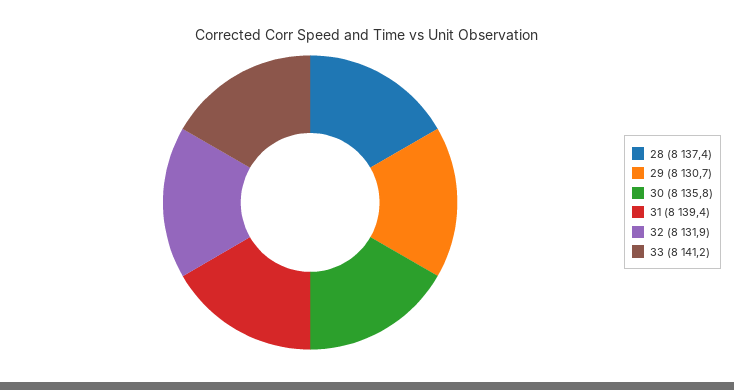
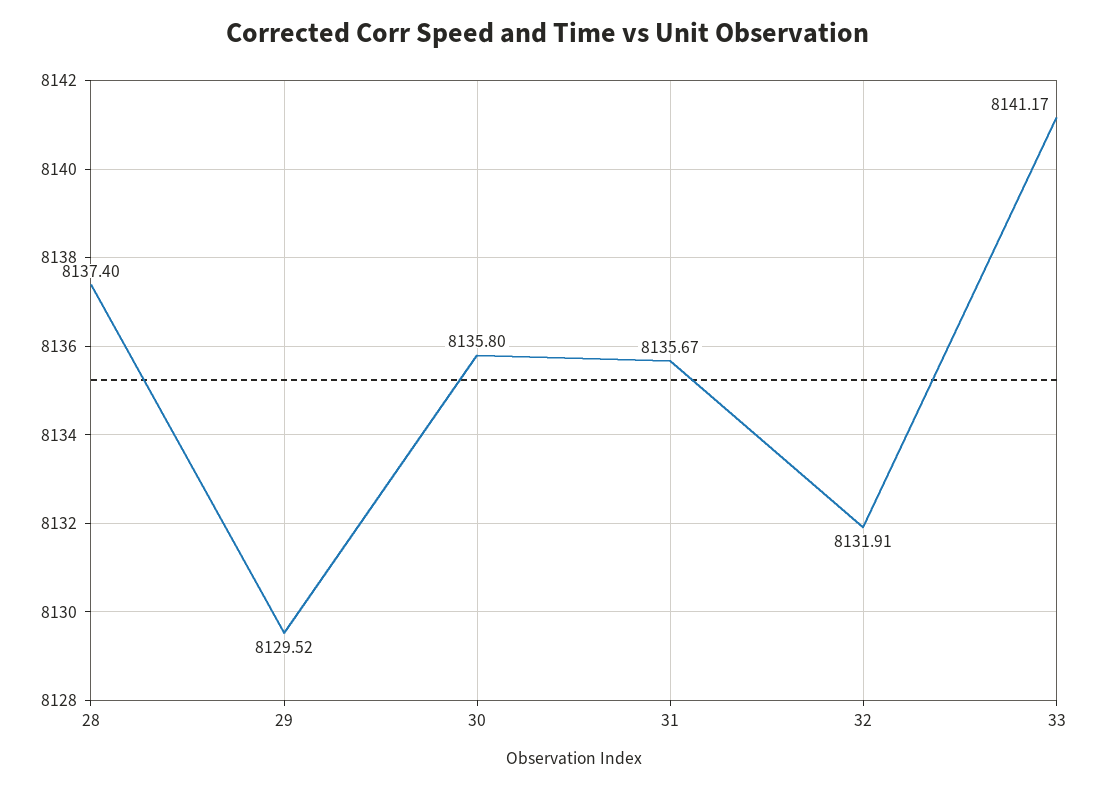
29: 8130.7 -> 8129.52
31: 8139.4 -> 8135.67

